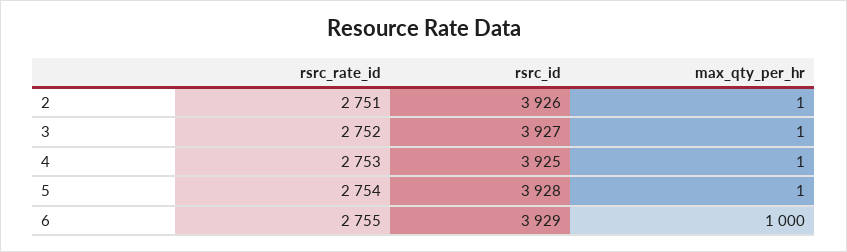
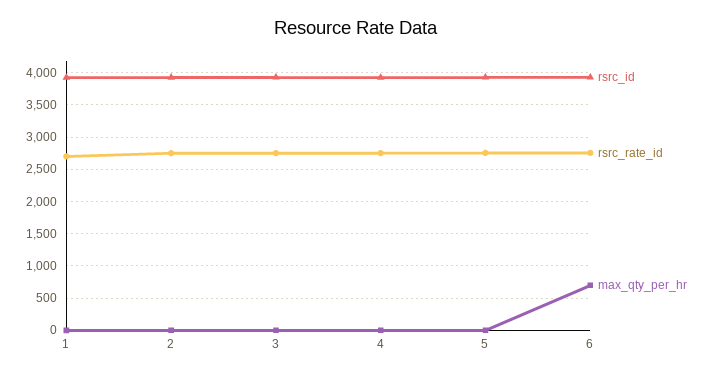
max_qty_per_hr, 6: 1000 -> 700
rsrc_id, 1: none -> 3900
rsrc_rate_id, 1: none -> 2700
max_qty_per_hr, 1: none -> 0

